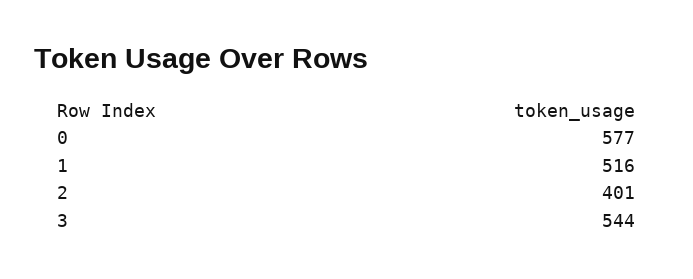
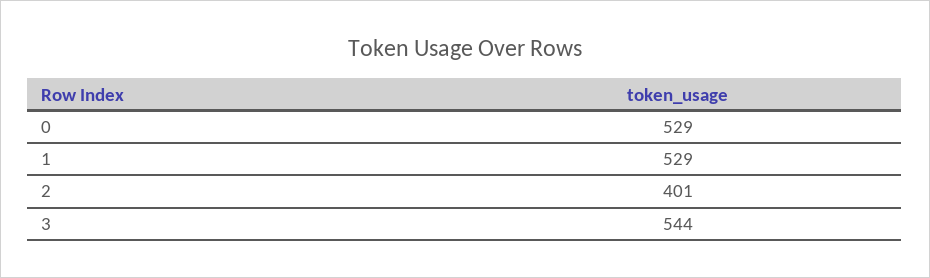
0: 577 -> 529
1: 516 -> 529

